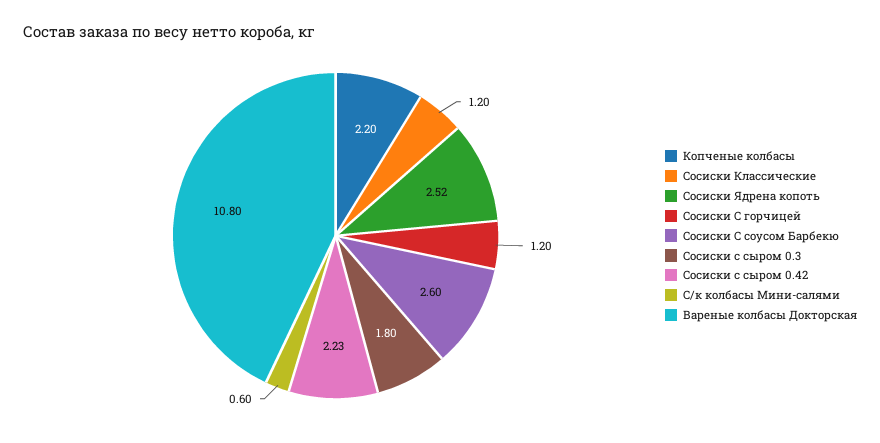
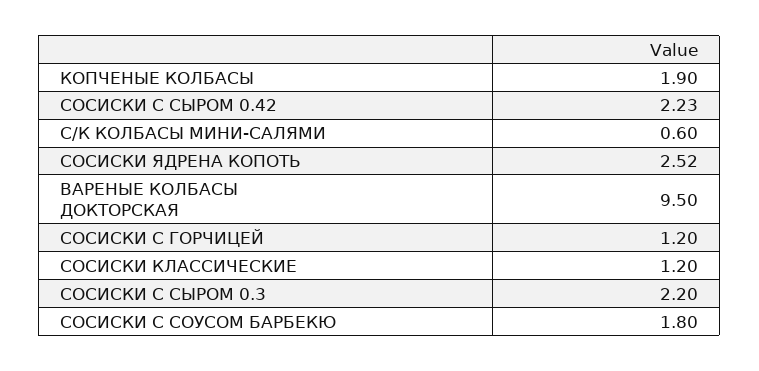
Копченые колбасы: 2.2 -> 1.9
Сосиски С соусом Барбекю: 2.6 -> 1.8
Сосиски с сыром 0.3: 1.8 -> 2.2
Вареные колбасы Докторская: 10.8 -> 9.5

